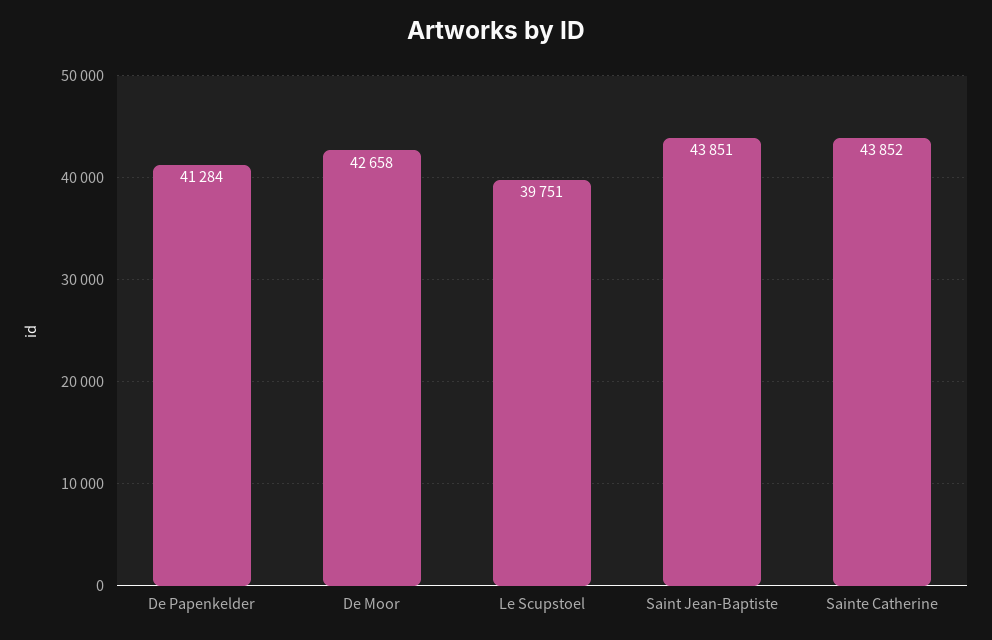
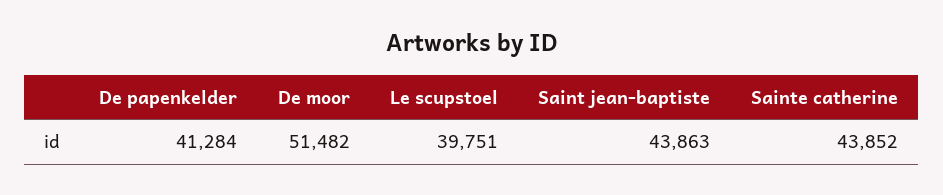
De Moor: 42658 -> 51482
Saint Jean-Baptiste: 43851 -> 43863

